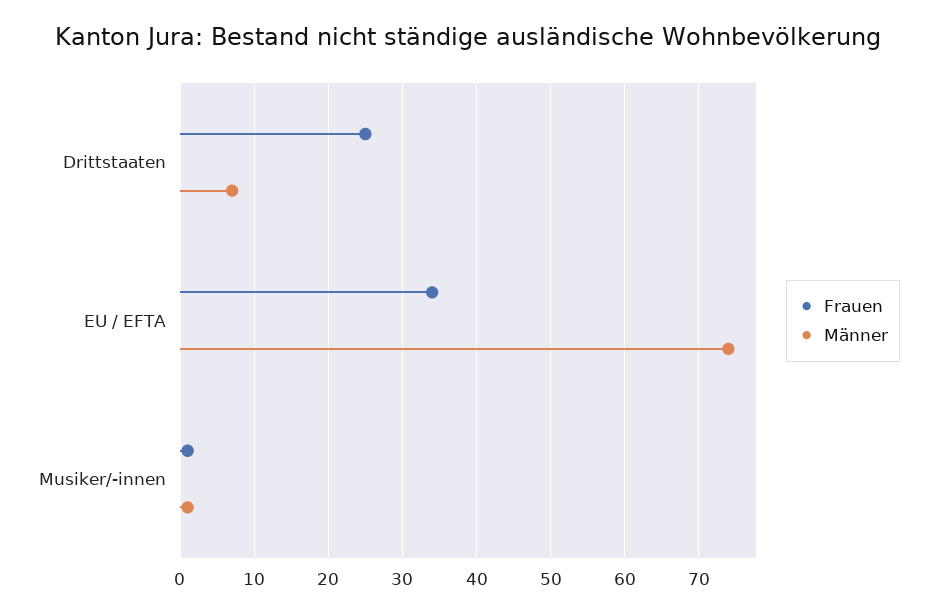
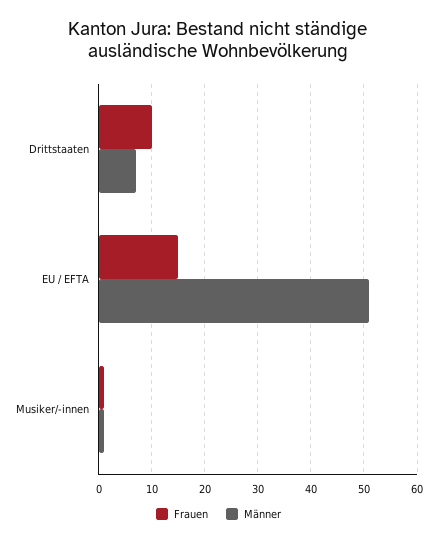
Frauen, Drittstaaten: 25 -> 10
Frauen, EU / EFTA: 34 -> 15
Männer, EU / EFTA: 74 -> 50

